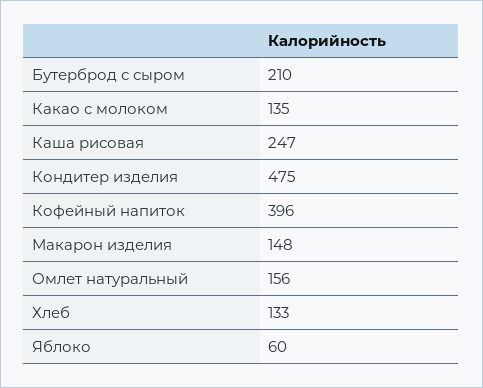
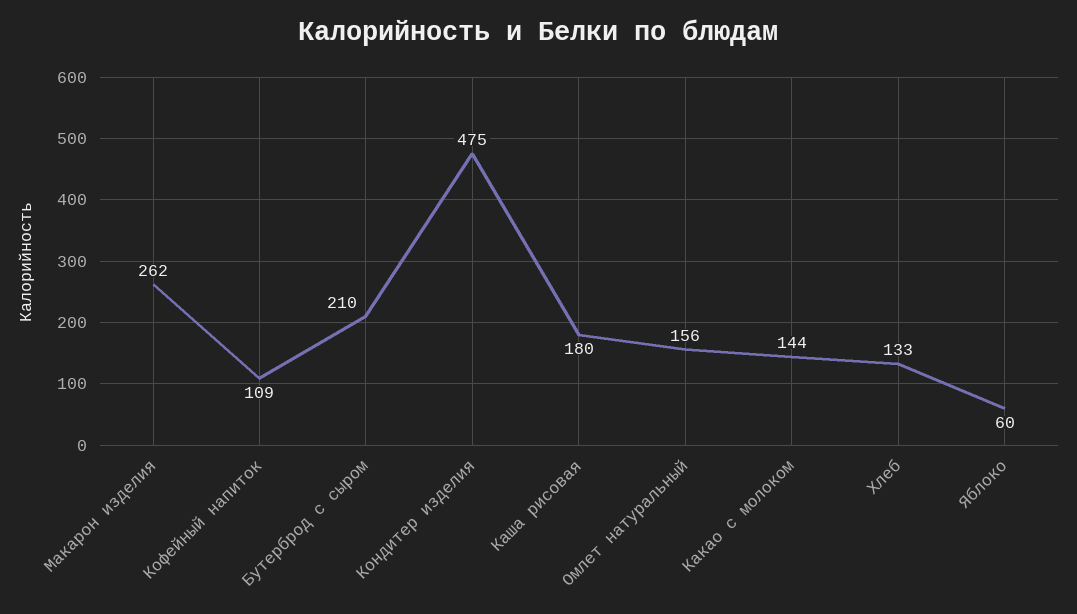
Какао с молоком: 135 -> 144
Каша рисовая: 247 -> 180
Кофейный напиток: 396 -> 109
Макарон изделия: 148 -> 262

